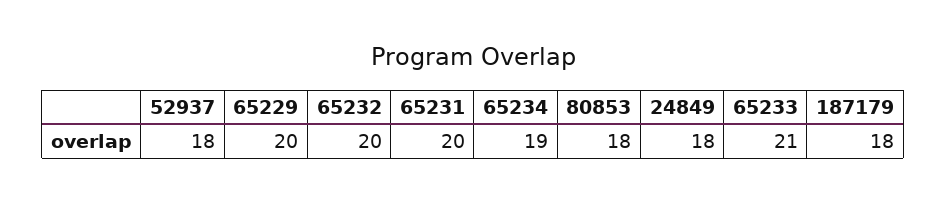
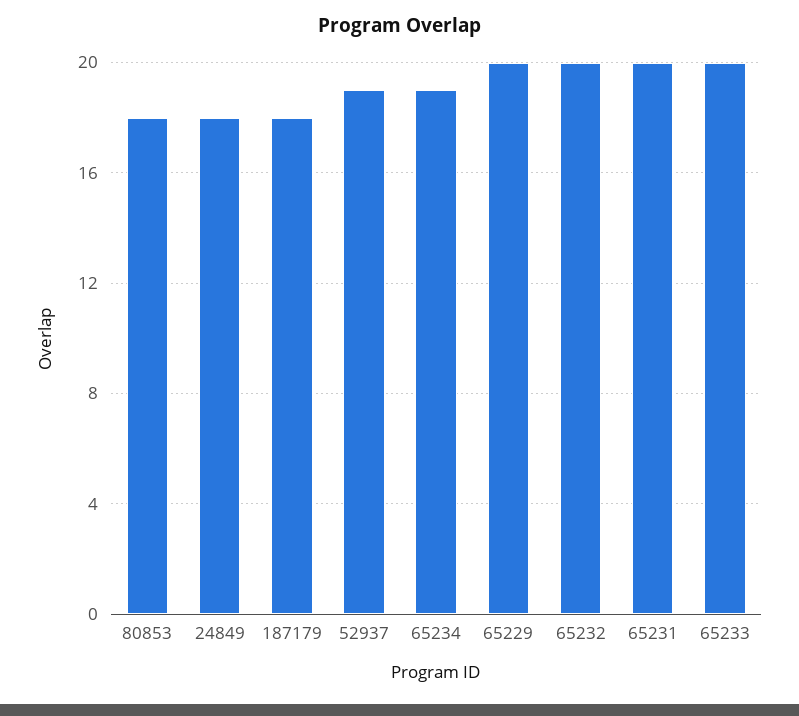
52937: 18 -> 19
65233: 21 -> 20

